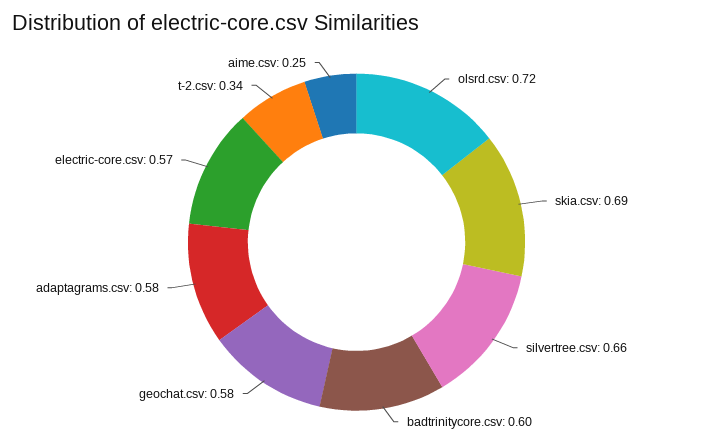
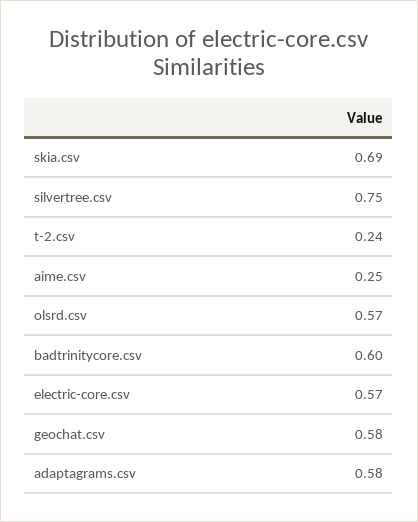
olsrd.csv: 0.72 -> 0.57
silvertree.csv: 0.66 -> 0.75
t-2.csv: 0.34 -> 0.24

